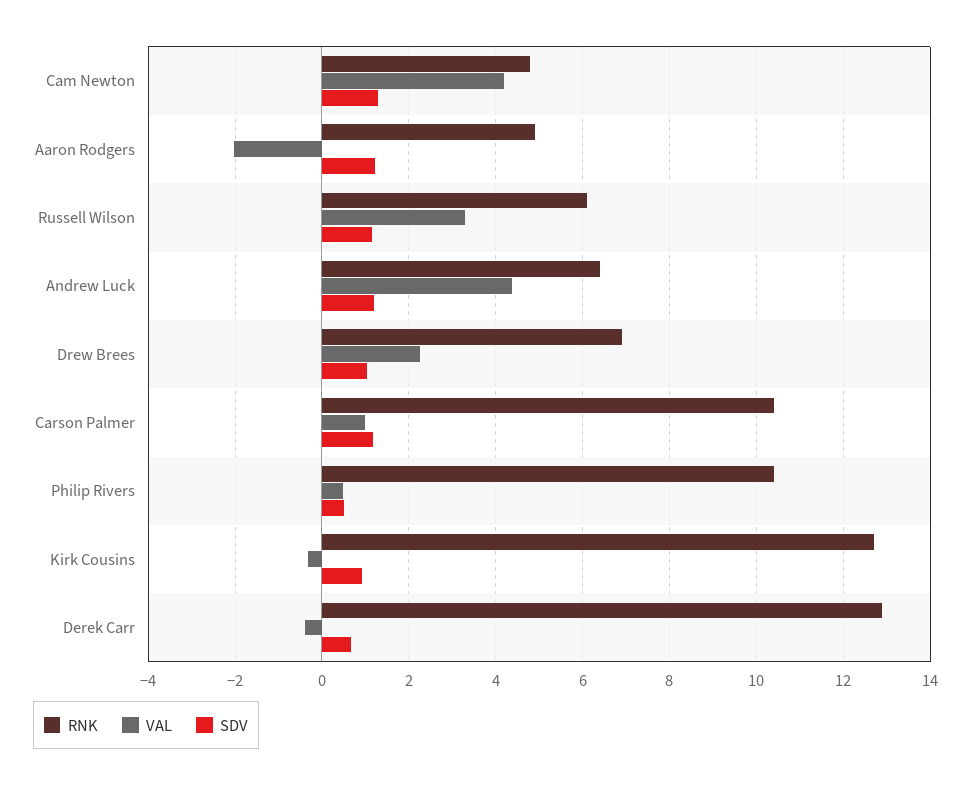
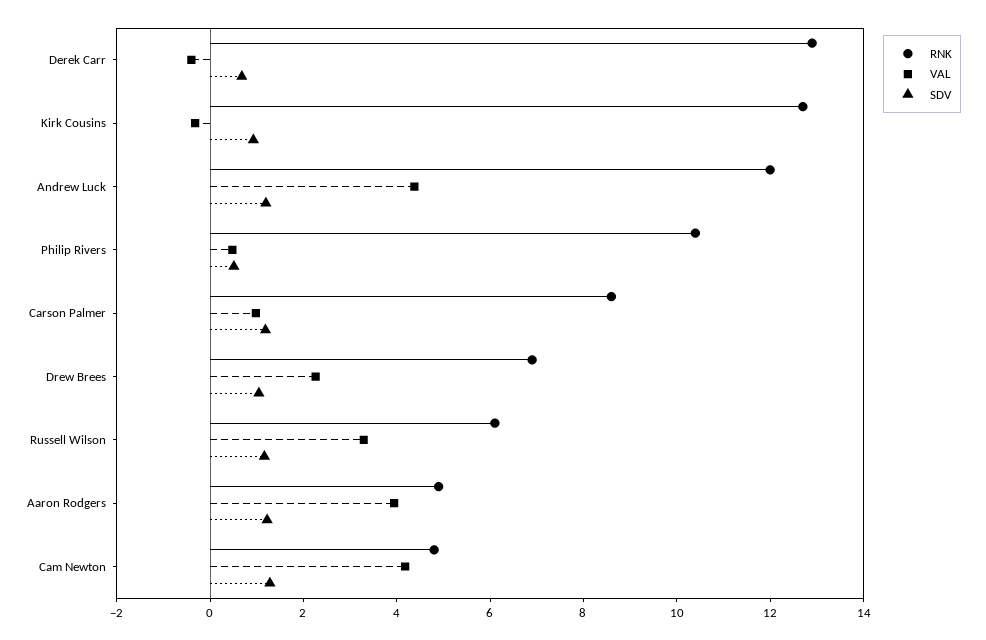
VAL, Aaron Rodgers: -2 -> 4
RNK, Andrew Luck: 6.4 -> 12
RNK, Carson Palmer: 10.4 -> 8.5

